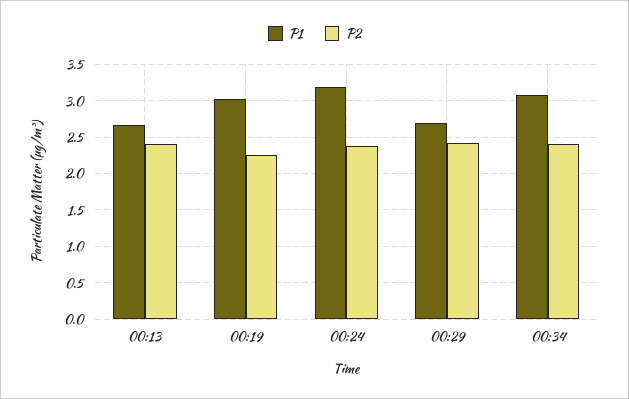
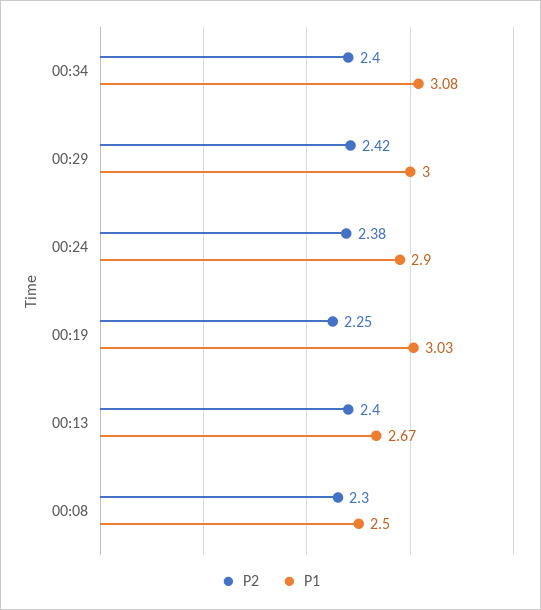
P1, 00:24: 3.2 -> 2.9
P1, 00:29: 2.7 -> 3
P2, 00:08: none -> 2.3
P1, 00:08: none -> 2.5

